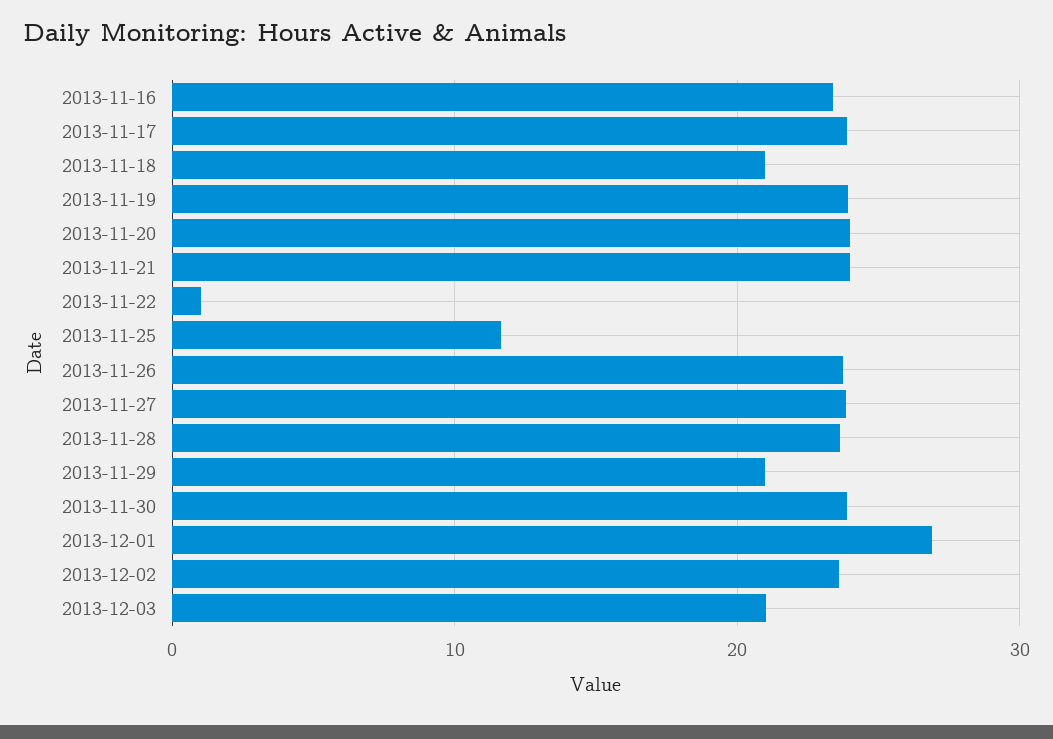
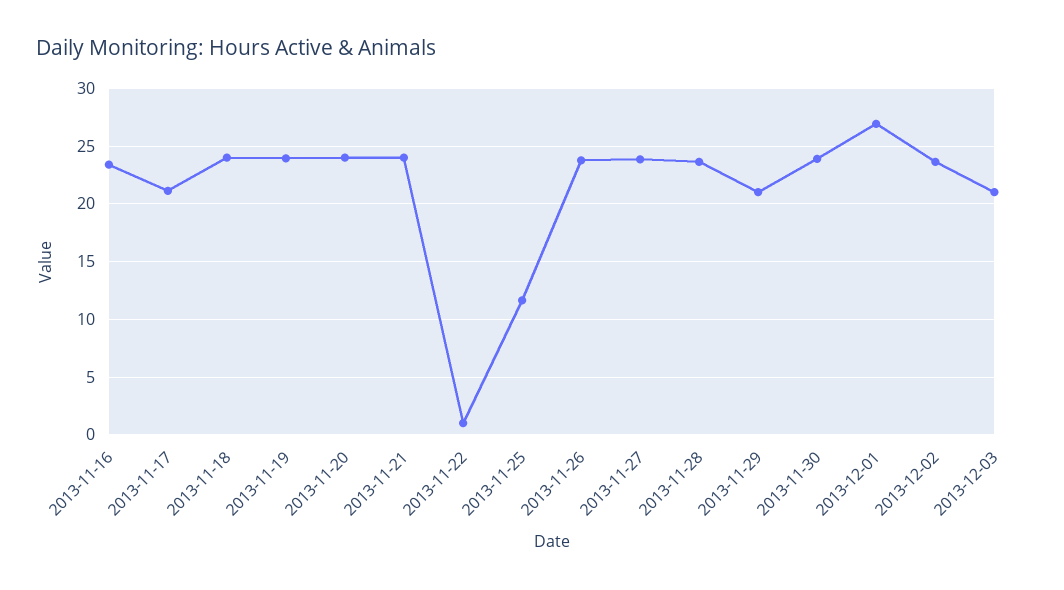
2013-11-17: 24 -> 21
2013-11-18: 21 -> 24

